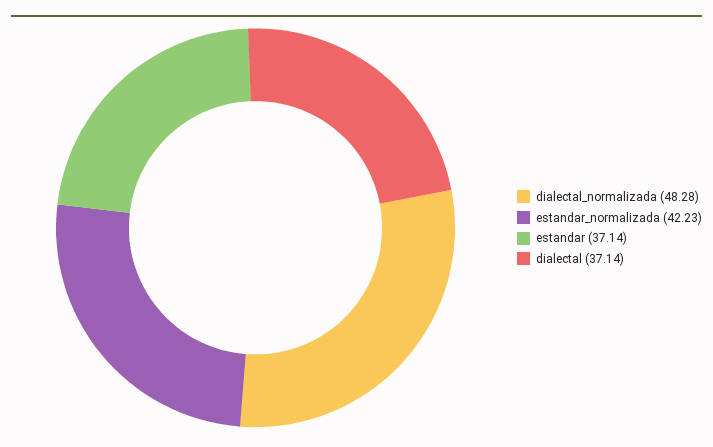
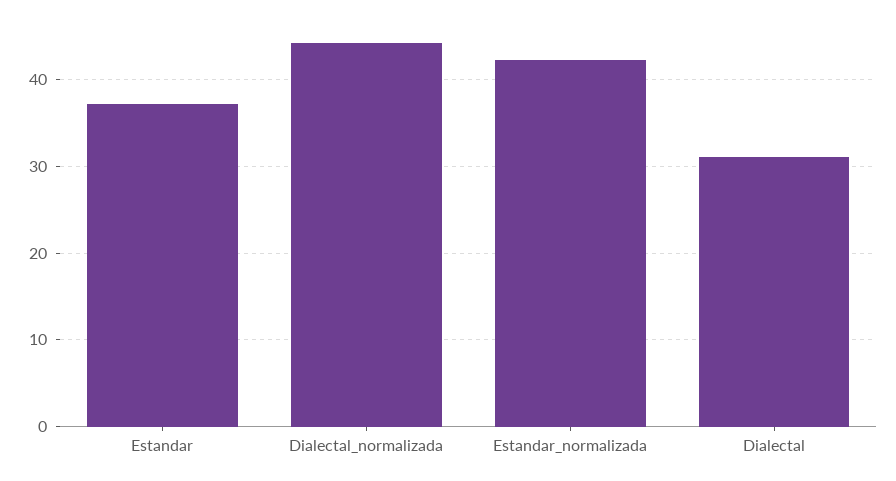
dialectal_normalizada: 48.28 -> 44
dialectal: 37.14 -> 31

